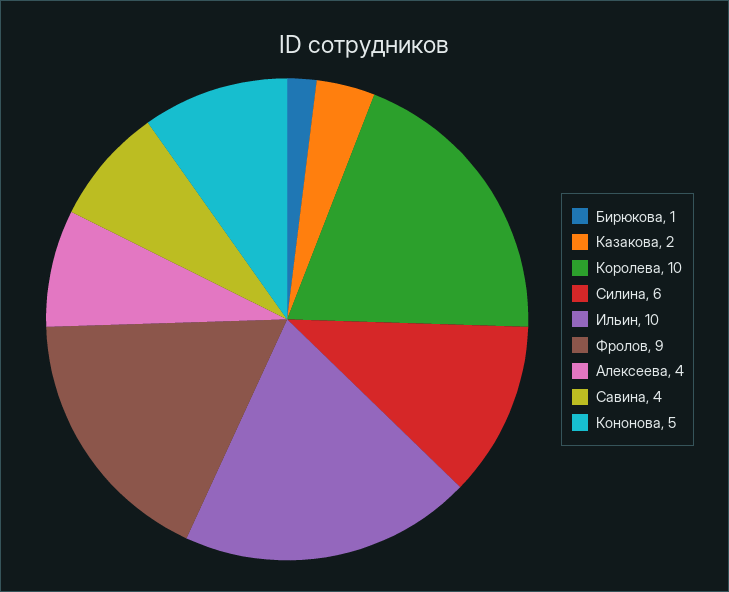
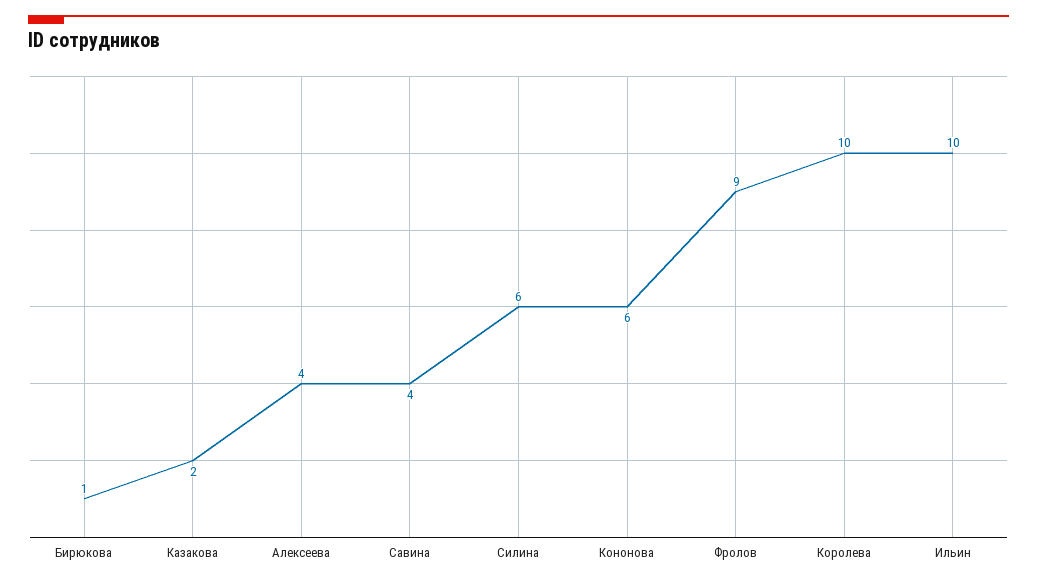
Кононова: 5 -> 6

